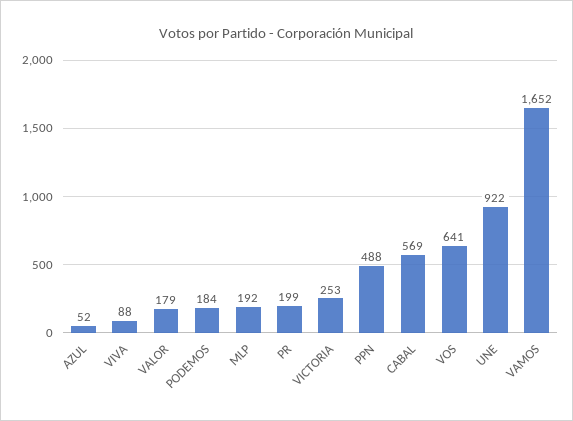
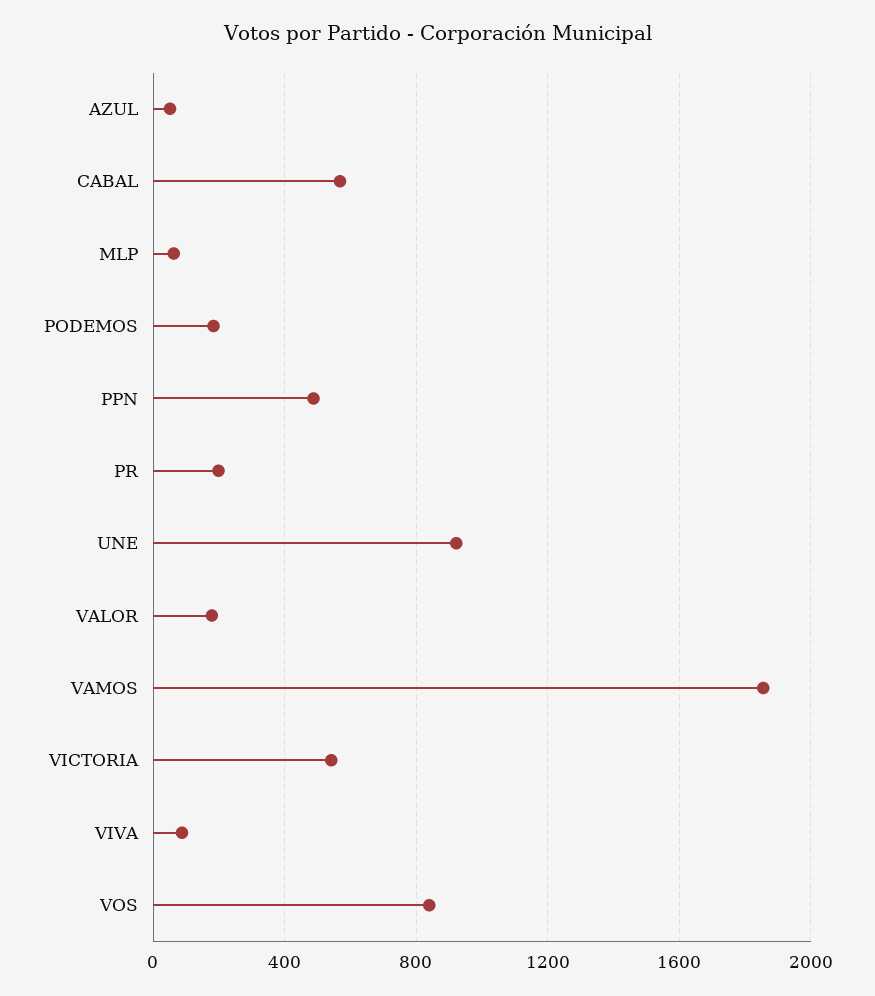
MLP: 192 -> 50
VICTORIA: 253 -> 550
VOS: 641 -> 850
VAMOS: 1652 -> 1850

